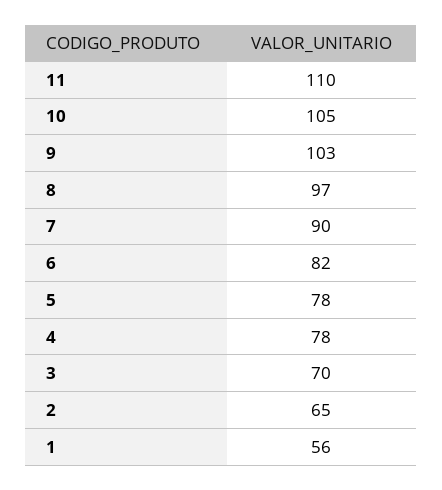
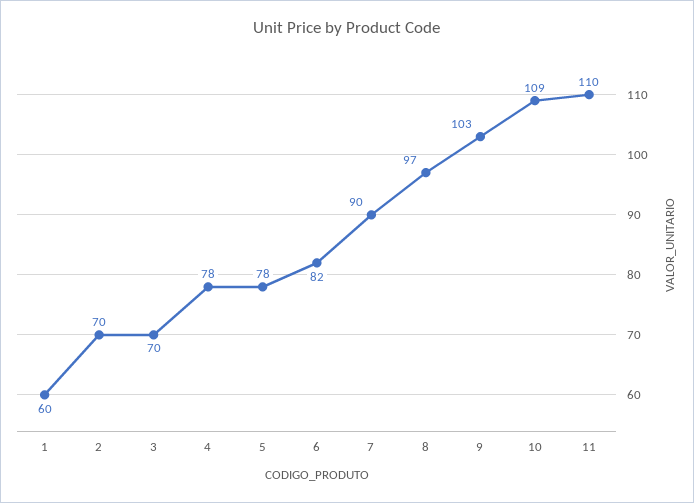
10: 105 -> 109
2: 65 -> 70
1: 56 -> 60

